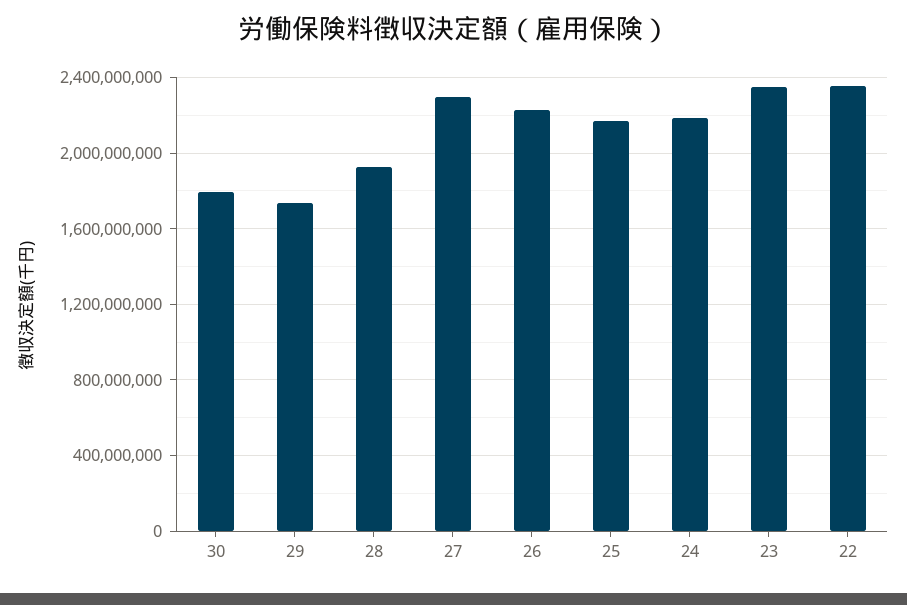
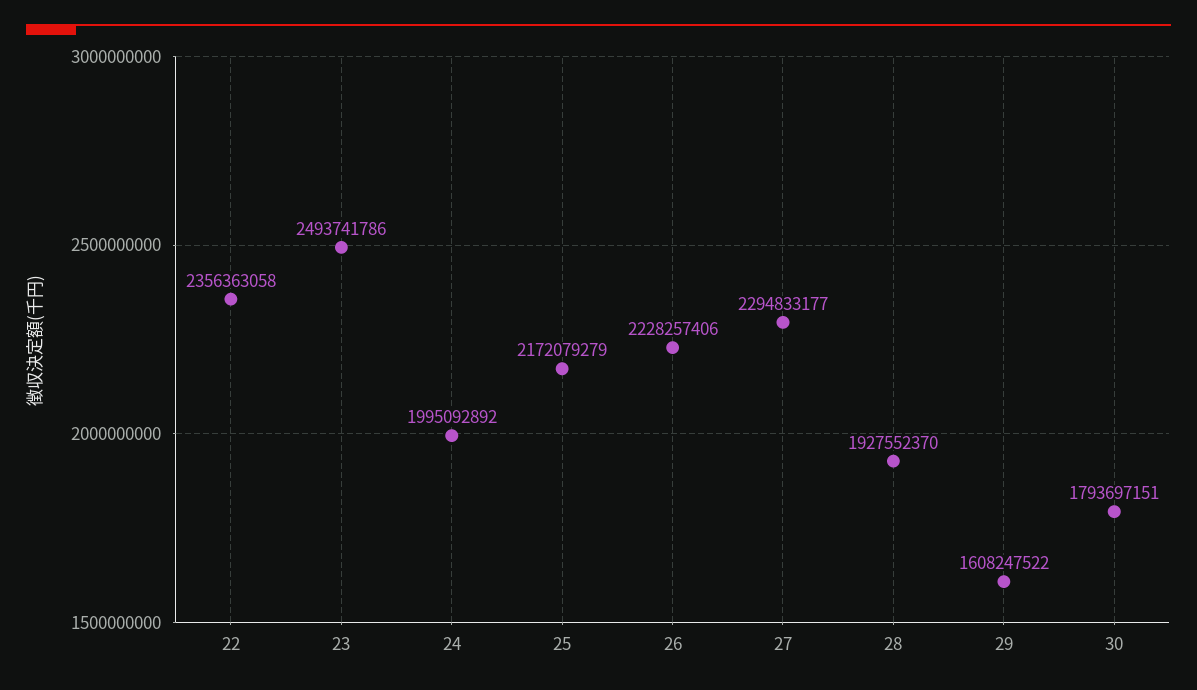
29: 1750000000 -> 1608247522
24: 2200000000 -> 1995092892
23: 2350000000 -> 2493741786

